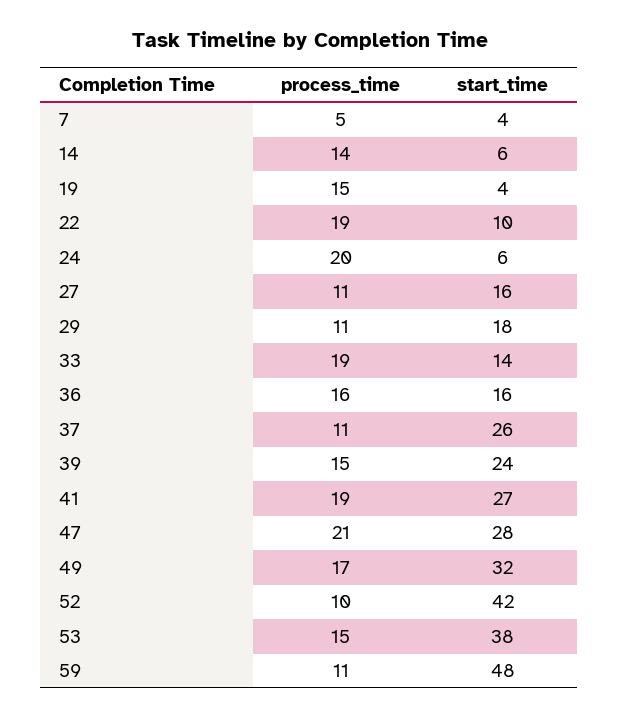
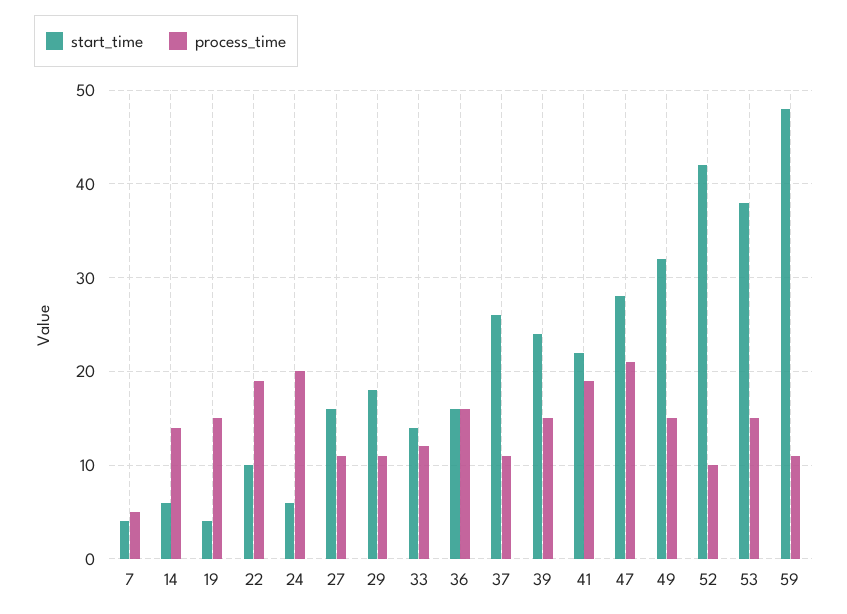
process_time, 33: 19 -> 12
start_time, 41: 27 -> 22
process_time, 49: 17 -> 15

